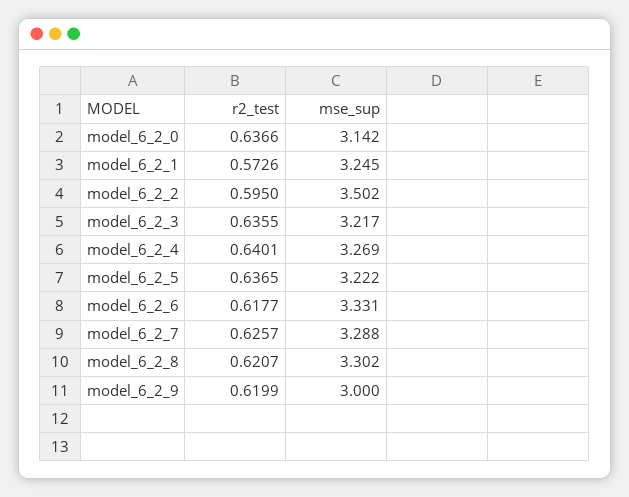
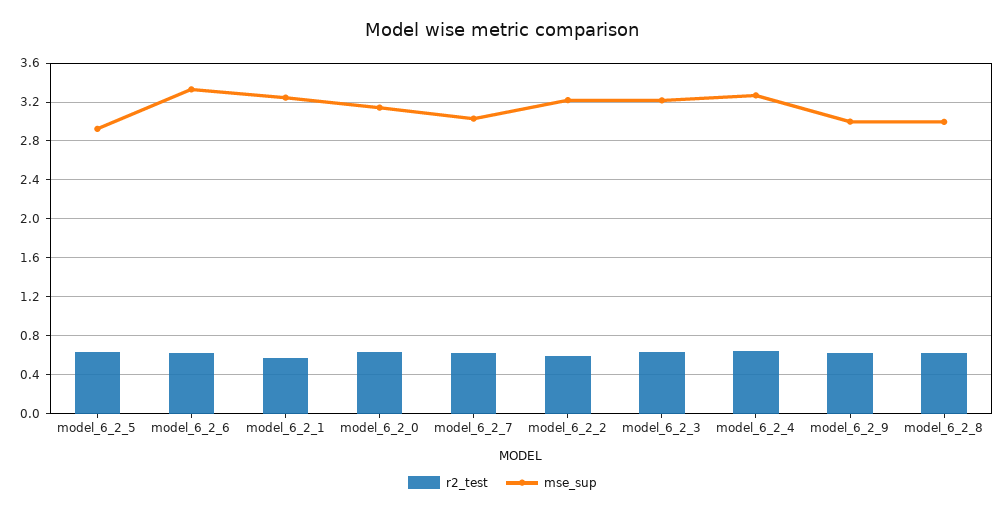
mse_sup, model_6_2_2: 3.502 -> 3.2
mse_sup, model_6_2_5: 3.222 -> 2.9
mse_sup, model_6_2_7: 3.288 -> 3
mse_sup, model_6_2_8: 3.302 -> 3

